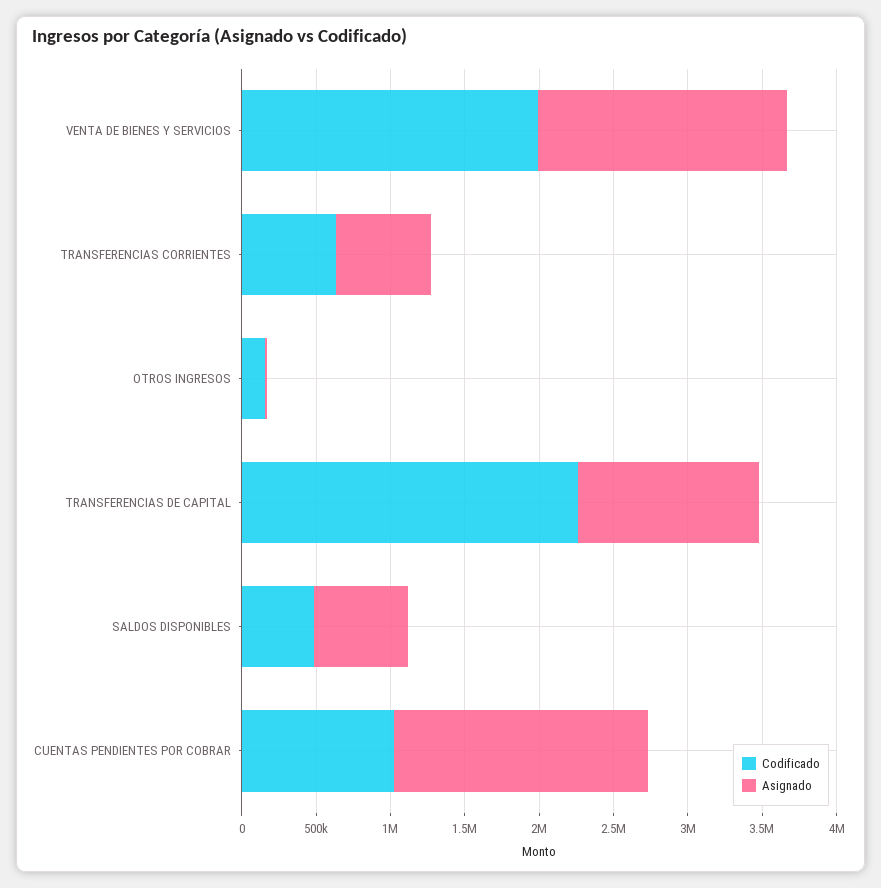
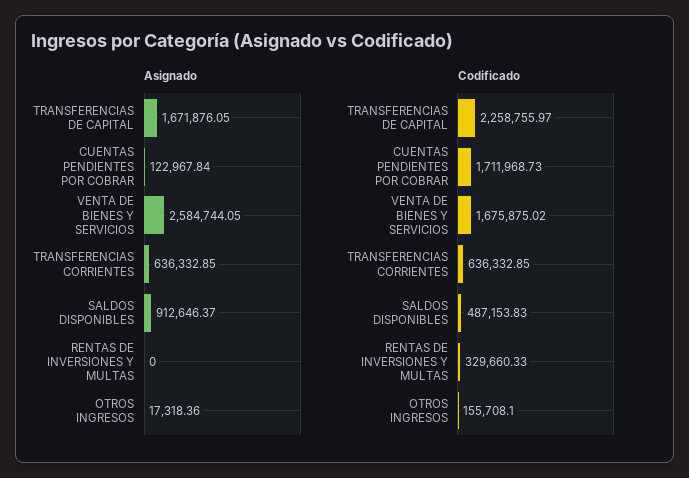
Codificado, VENTA DE BIENES Y SERVICIOS: 2000000 -> 1675875.02
Asignado, VENTA DE BIENES Y SERVICIOS: 1700000 -> 2584744.05
Asignado, TRANSFERENCIAS DE CAPITAL: 1200000 -> 1671876.05
Asignado, SALDOS DISPONIBLES: 600000 -> 912646.37
Codificado, CUENTAS PENDIENTES POR COBRAR: 1000000 -> 1711968.73
Asignado, CUENTAS PENDIENTES POR COBRAR: 1700000 -> 122967.84
Asignado, RENTAS DE INVERSIONES Y MULTAS: none -> 0
Codificado, RENTAS DE INVERSIONES Y MULTAS: none -> 329660.33

